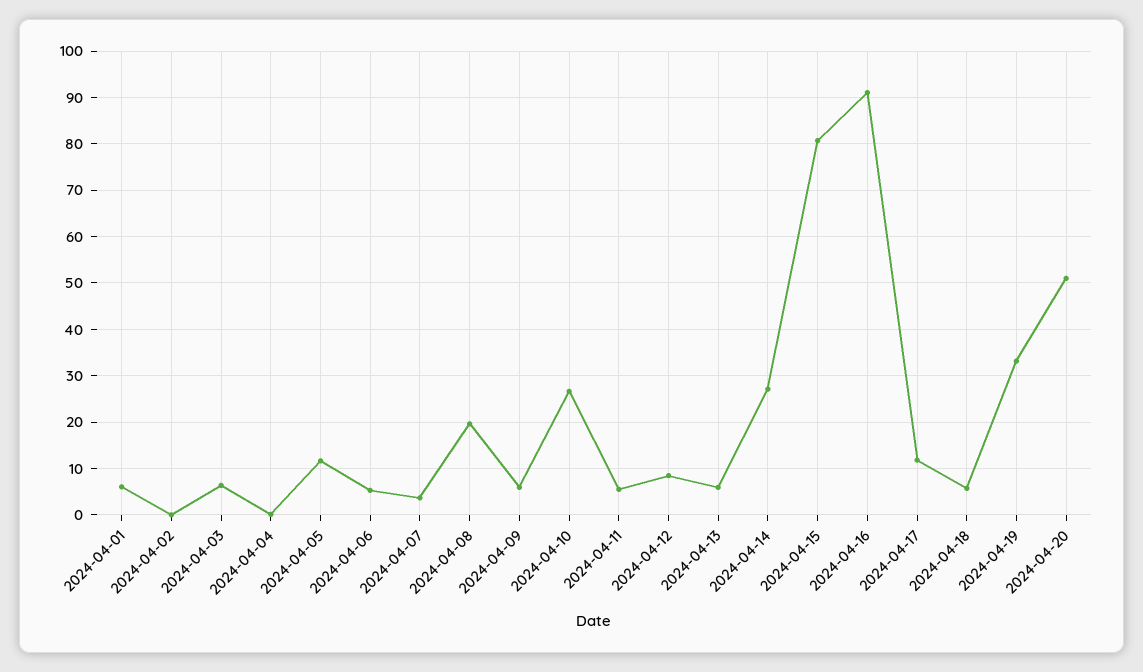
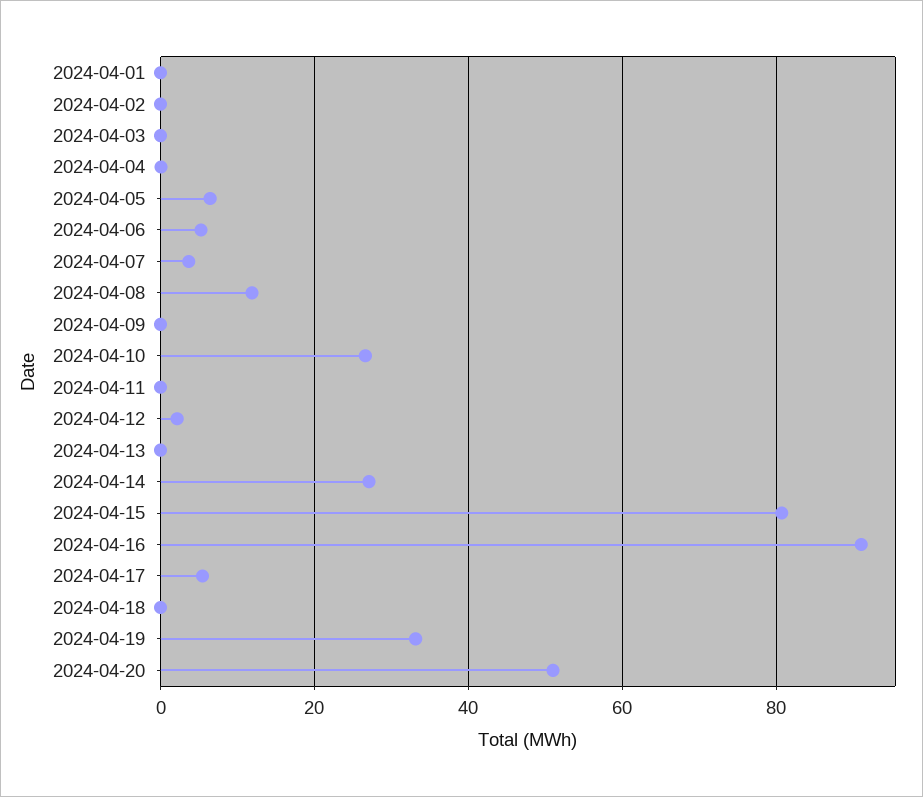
2024-04-01: 6 -> 0
2024-04-03: 6 -> 0
2024-04-05: 12 -> 6
2024-04-08: 20 -> 12
2024-04-09: 6 -> 0
2024-04-11: 6 -> 0
2024-04-12: 8 -> 2
2024-04-13: 6 -> 0
2024-04-17: 12 -> 6
2024-04-18: 6 -> 0

